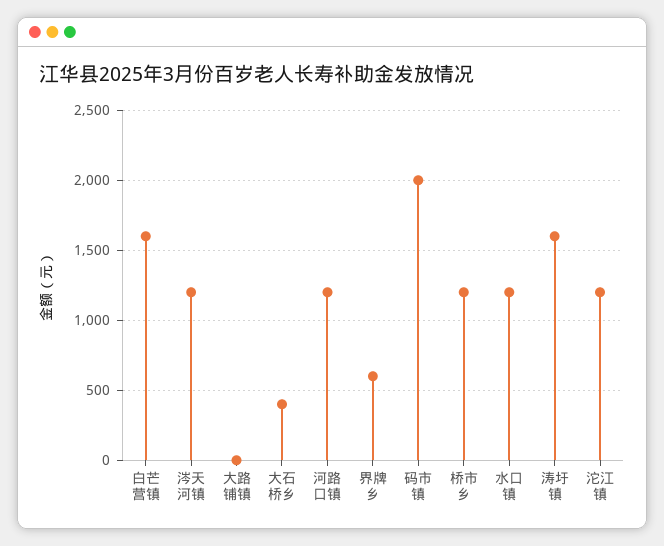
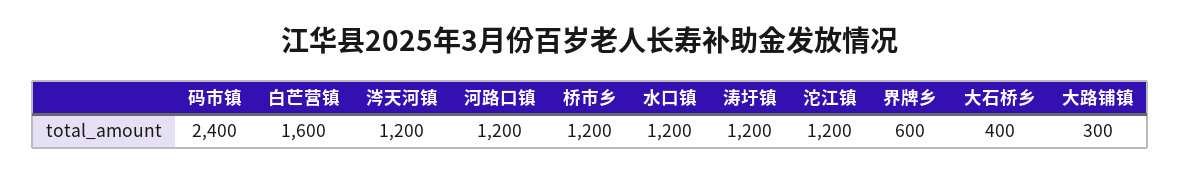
大路铺镇: 0 -> 300
码市镇: 2000 -> 2400
涛圩镇: 1600 -> 1200

